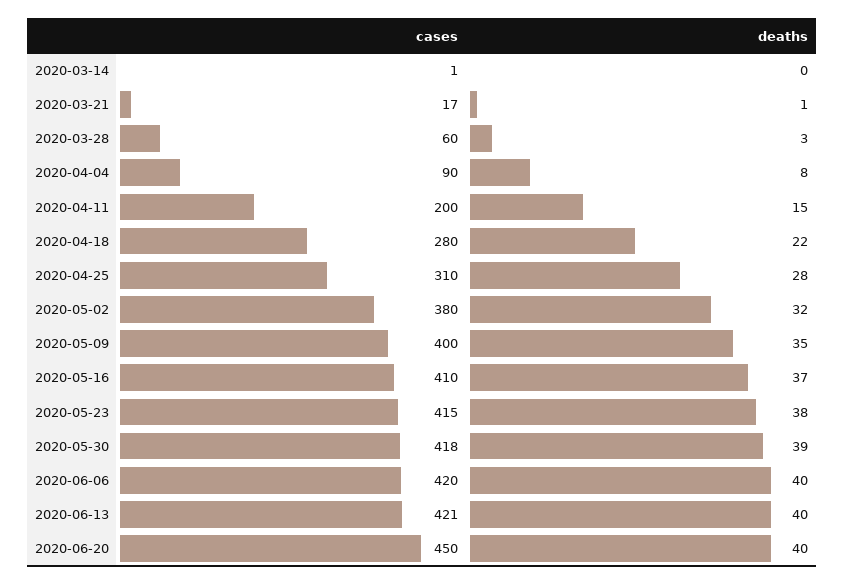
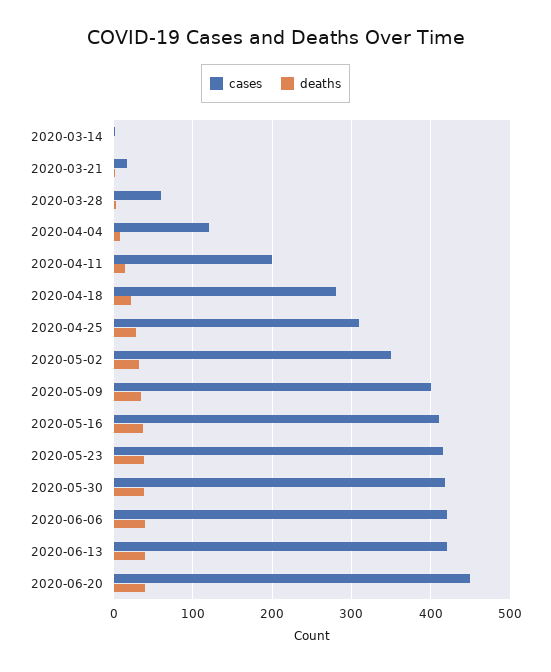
cases, 2020-04-04: 90 -> 120
cases, 2020-05-02: 380 -> 350

